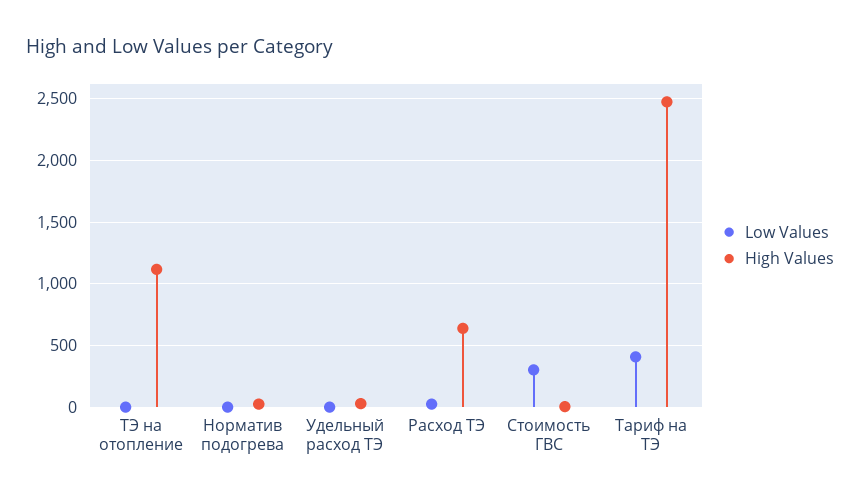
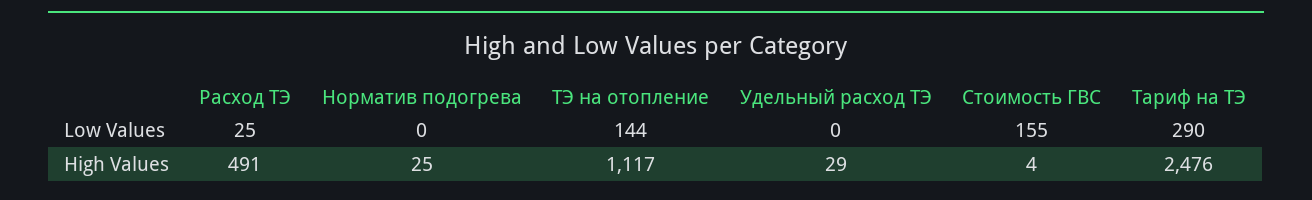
Low Values, ТЭ на отопление: 0 -> 144
High Values, Расход ТЭ: 650 -> 491
Low Values, Стоимость ГВС: 300 -> 155
Low Values, Тариф на ТЭ: 400 -> 290

